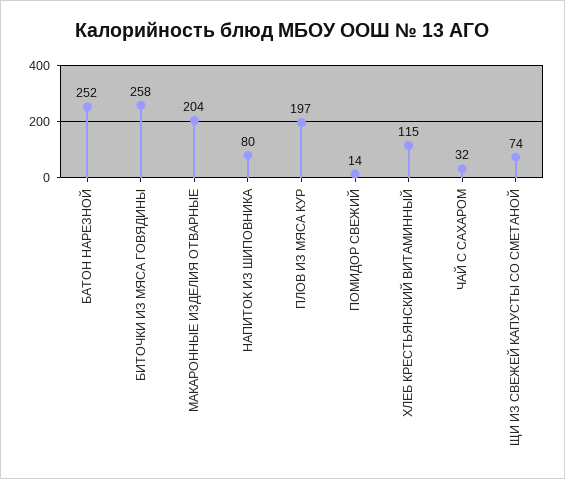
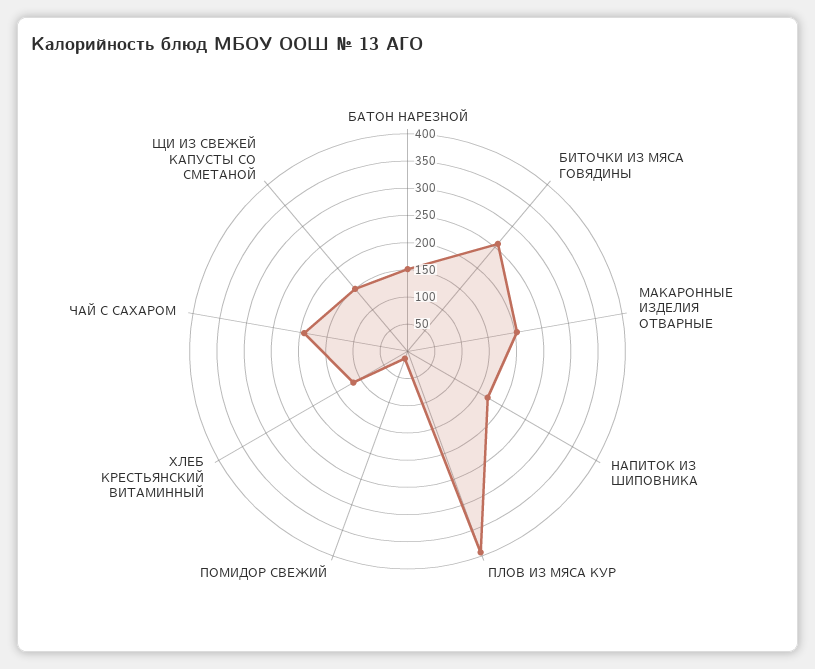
БАТОН НАРЕЗНОЙ: 252 -> 150
НАПИТОК ИЗ ШИПОВНИКА: 80 -> 175
ПЛОВ ИЗ МЯСА КУР: 197 -> 400
ЧАЙ С САХАРОМ: 32 -> 200
ЩИ ИЗ СВЕЖЕЙ КАПУСТЫ СО СМЕТАНОЙ: 74 -> 150

